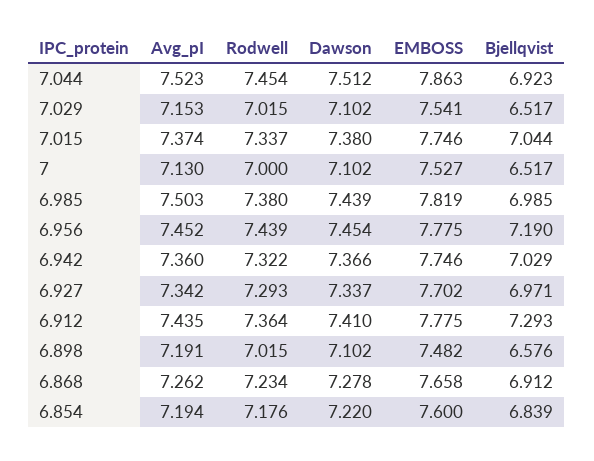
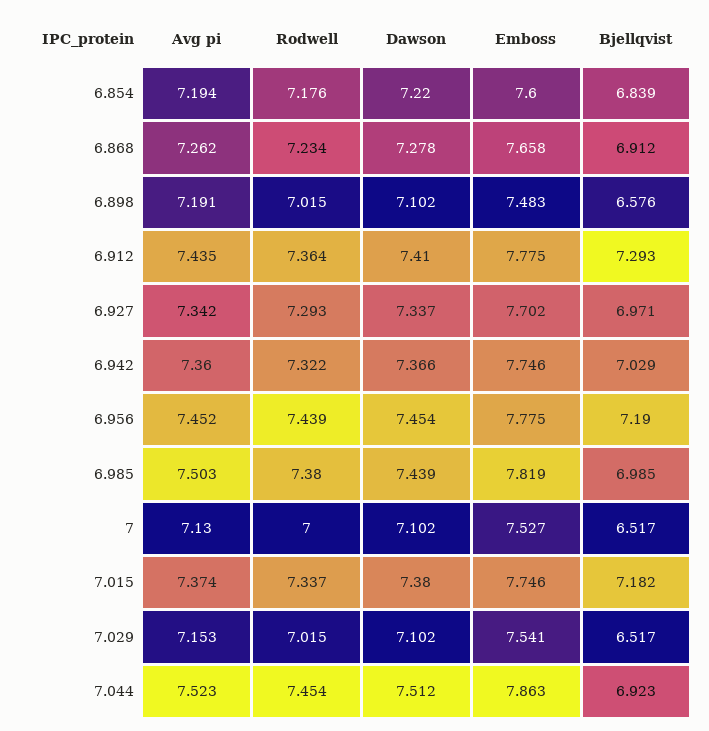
Bjellqvist, 7.015: 7.044 -> 7.182
EMBOSS, 6.898: 7.482 -> 7.483

